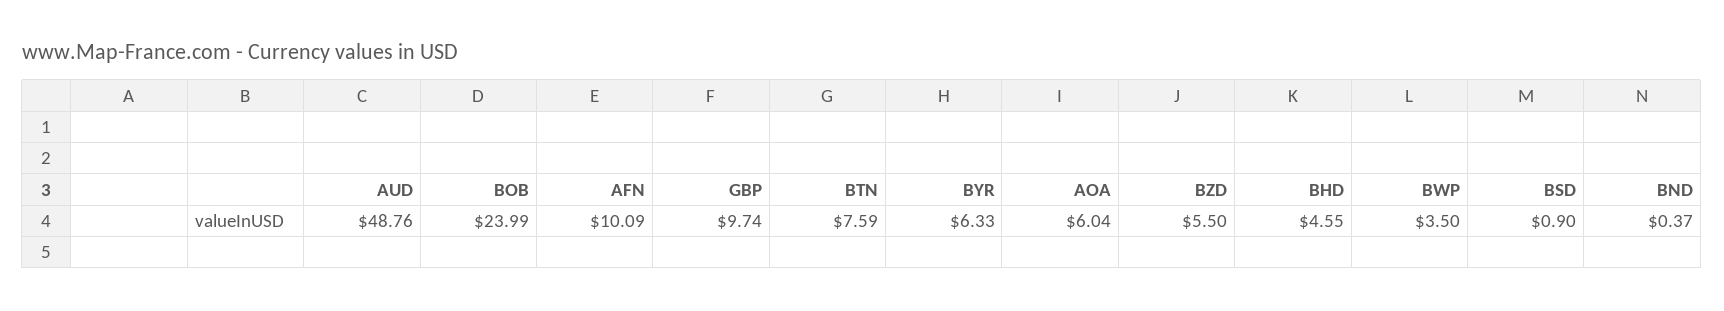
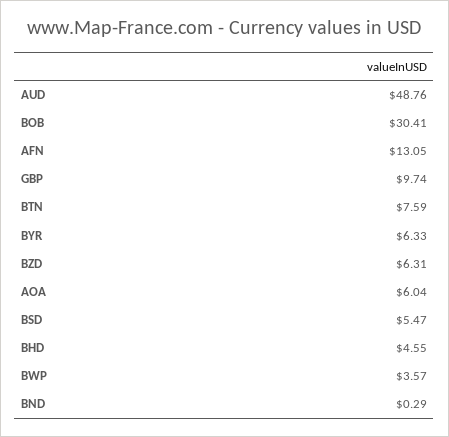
BOB: 23.99 -> 30.41
AFN: 10.09 -> 13.05
BZD: 5.5 -> 6.31
BWP: 3.5 -> 3.57
BSD: 0.9 -> 5.47
BND: 0.37 -> 0.29

